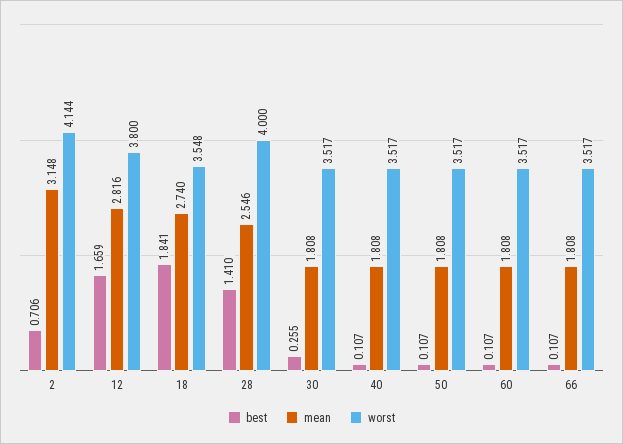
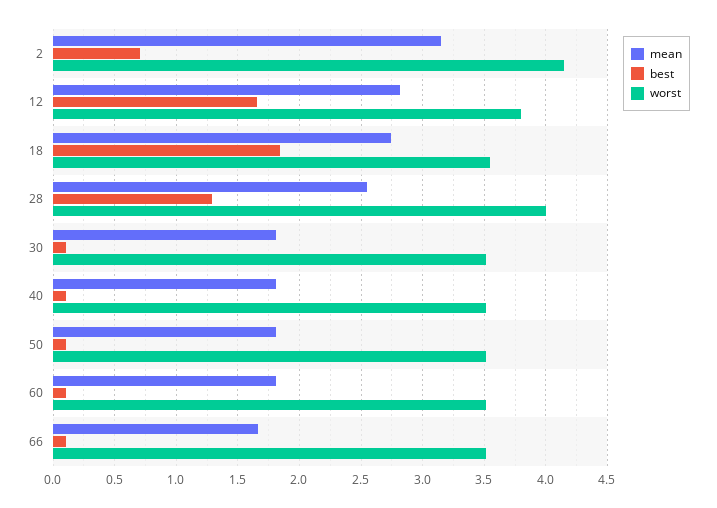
best, 28: 1.41 -> 1.3
best, 30: 0.255 -> 0.1
mean, 66: 1.808 -> 1.65

